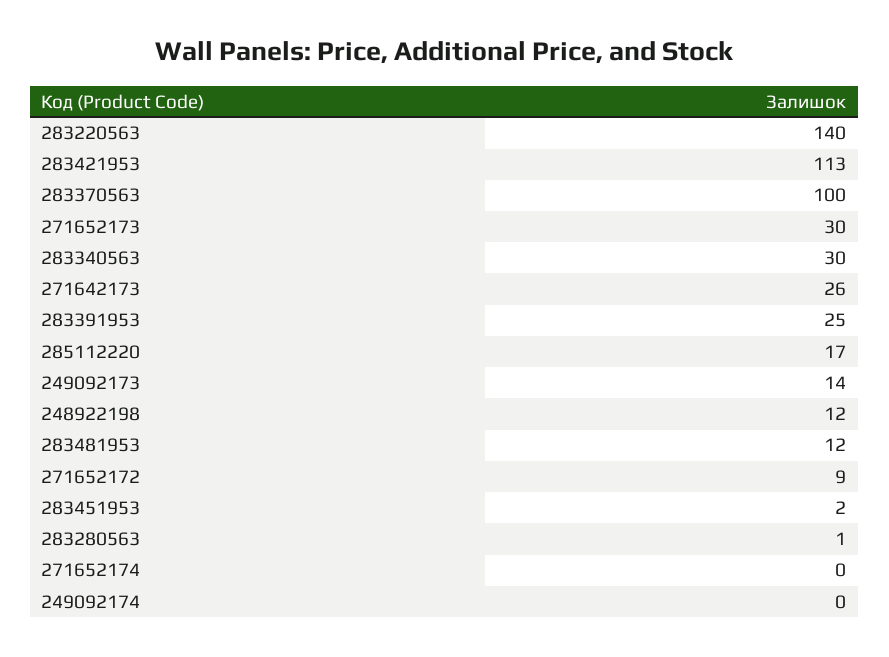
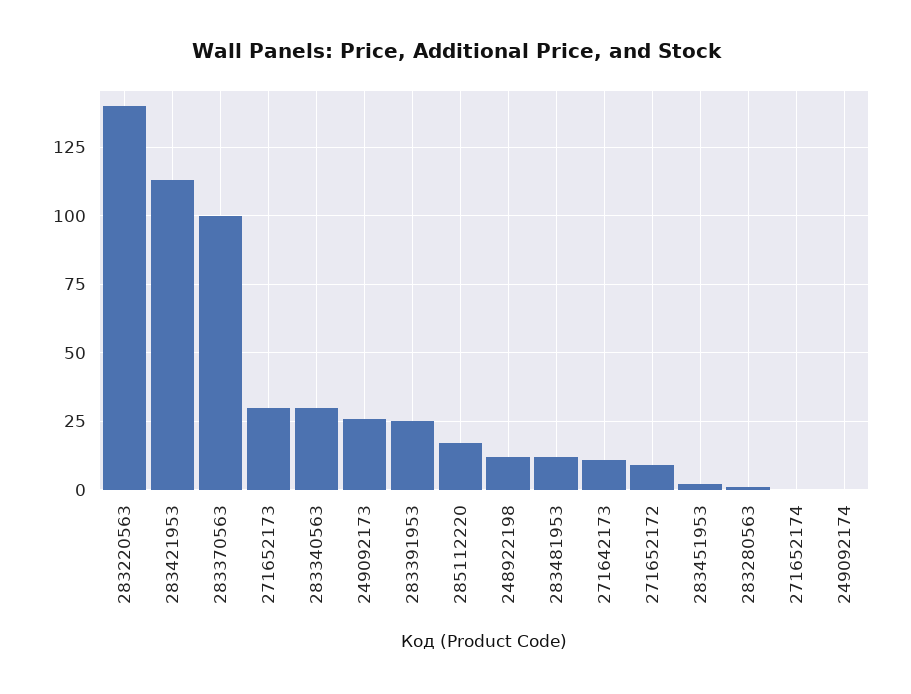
271642173: 26 -> 10
249092173: 14 -> 25

